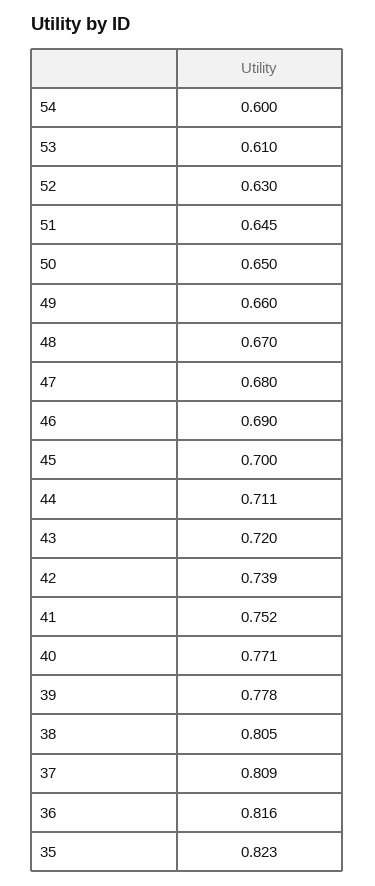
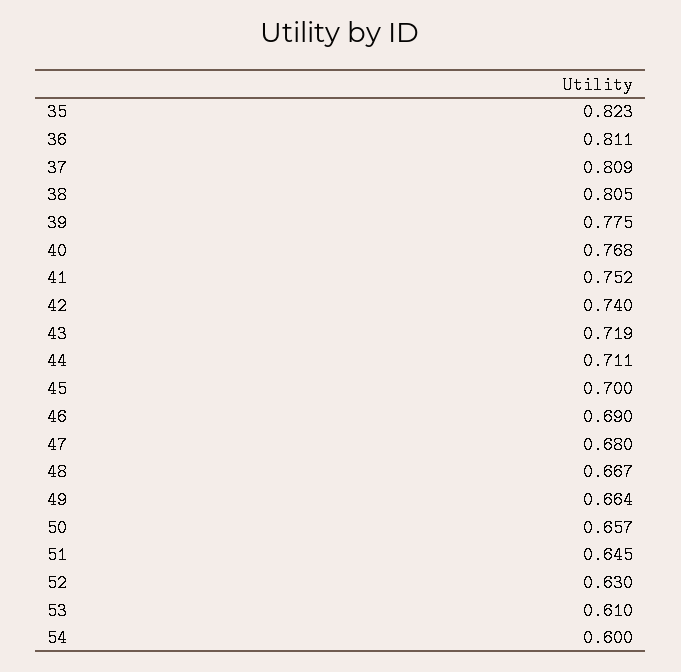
50: 0.65 -> 0.657
49: 0.66 -> 0.664
48: 0.67 -> 0.667
43: 0.72 -> 0.719
42: 0.739 -> 0.74
40: 0.771 -> 0.768
39: 0.778 -> 0.775
36: 0.816 -> 0.811

